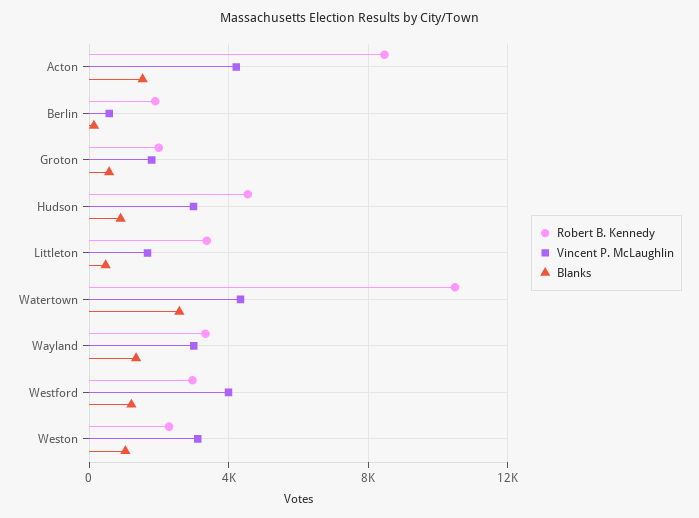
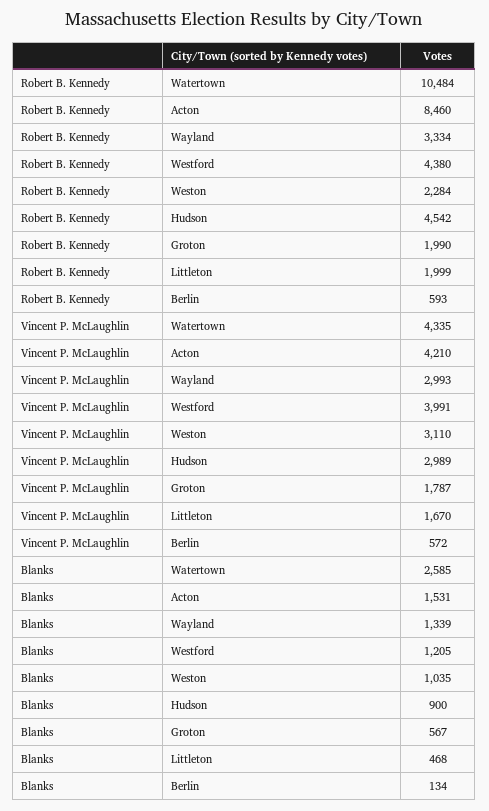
Robert B. Kennedy, Berlin: 2000 -> 593
Robert B. Kennedy, Littleton: 3500 -> 1999
Robert B. Kennedy, Westford: 3000 -> 4380

